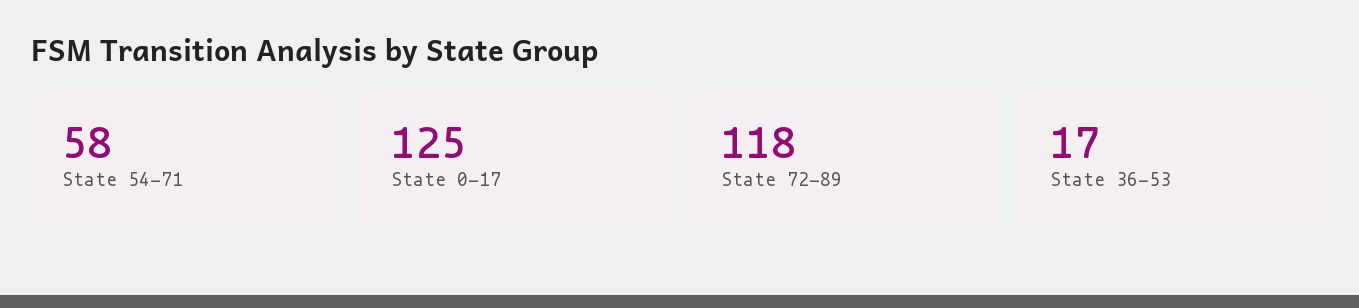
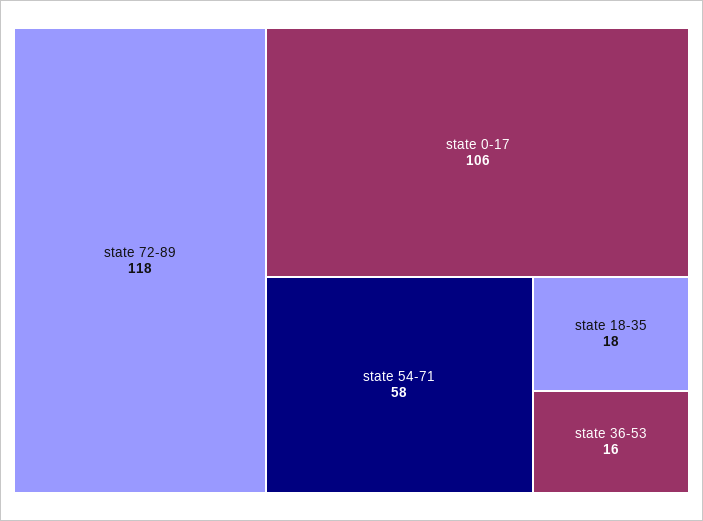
State 0-17: 125 -> 106
State 36-53: 17 -> 16
state 18-35: none -> 18

